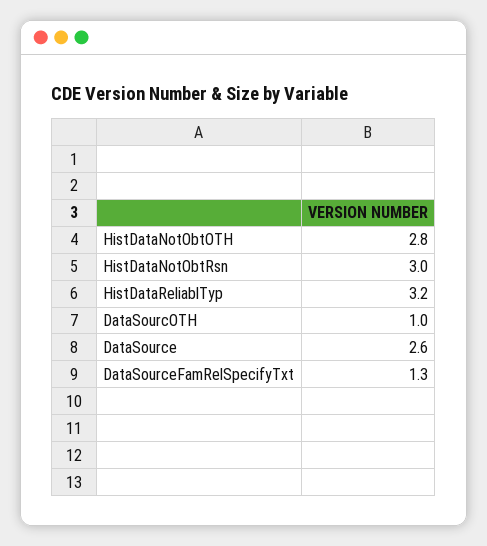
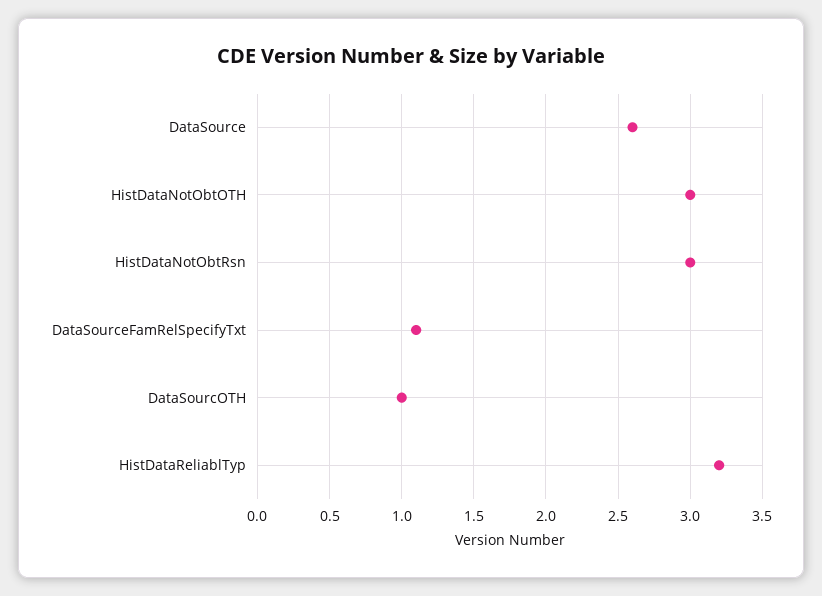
HistDataNotObtOTH: 2.8 -> 3
DataSourceFamRelSpecifyTxt: 1.3 -> 1.1

